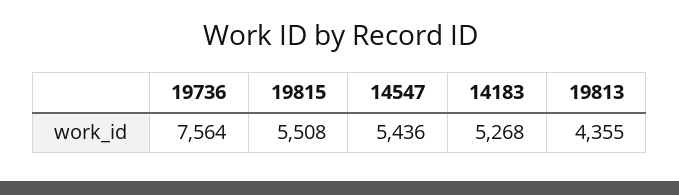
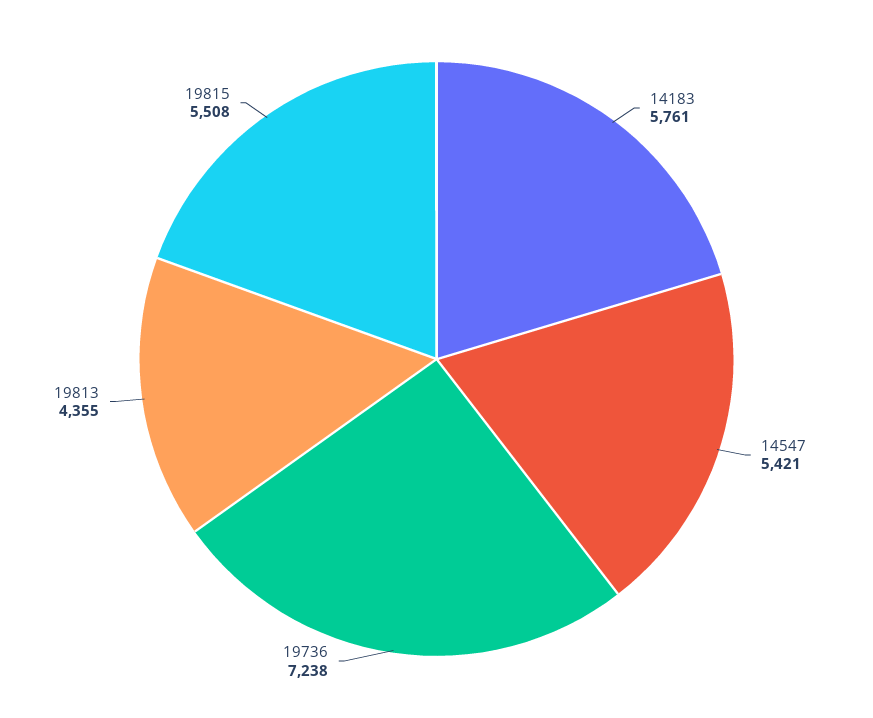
19736: 7564 -> 7238
14547: 5436 -> 5421
14183: 5268 -> 5761

